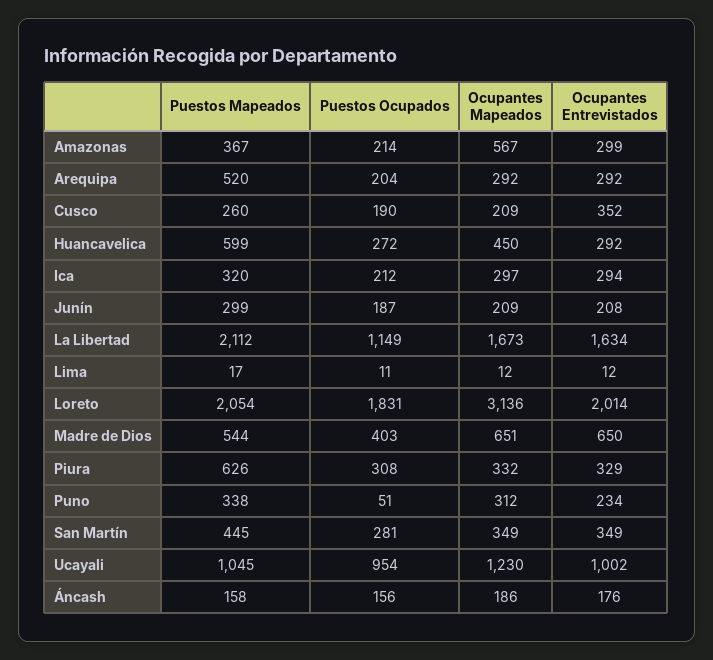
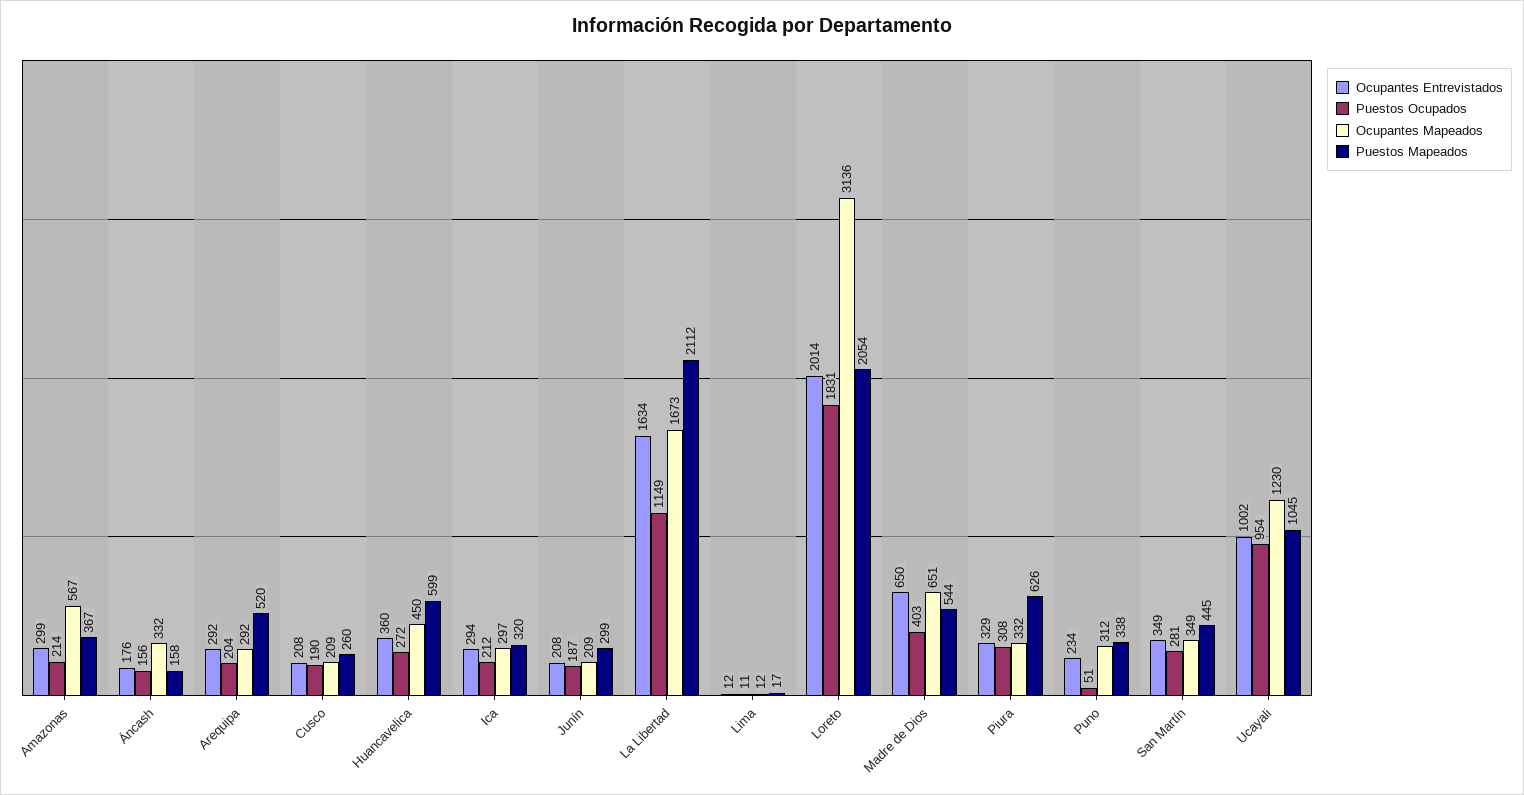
Ocupantes Entrevistados, Cusco: 352 -> 208
Ocupantes Entrevistados, Huancavelica: 292 -> 360
Ocupantes Mapeados, Áncash: 186 -> 332

